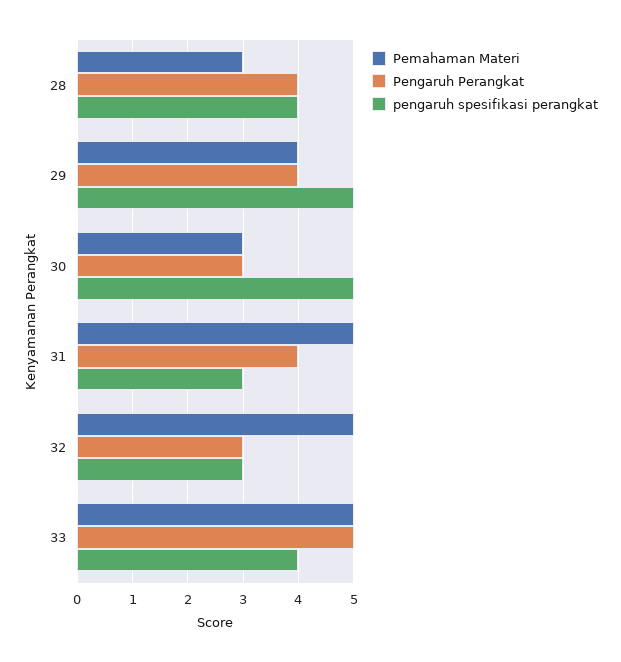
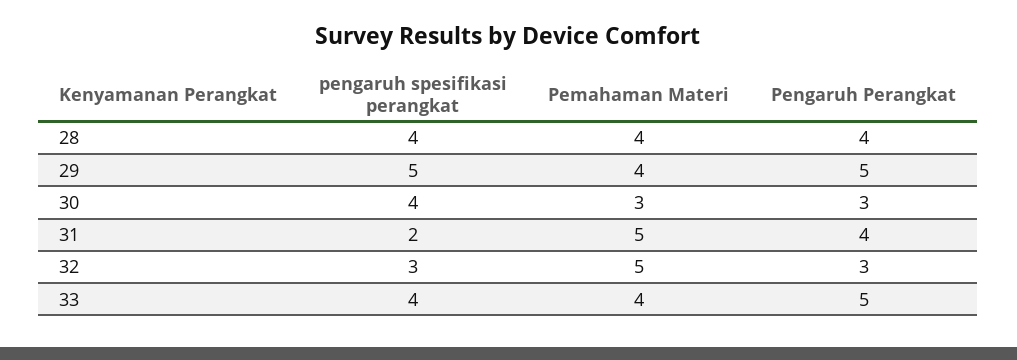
Pemahaman Materi, 28: 3 -> 4
Pengaruh Perangkat, 29: 4 -> 5
pengaruh spesifikasi perangkat, 30: 5 -> 4
pengaruh spesifikasi perangkat, 31: 3 -> 2
Pemahaman Materi, 33: 5 -> 4

